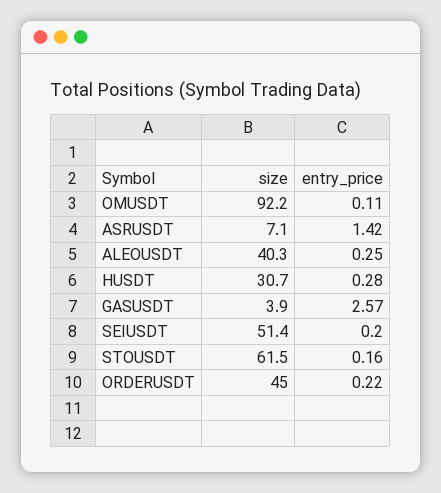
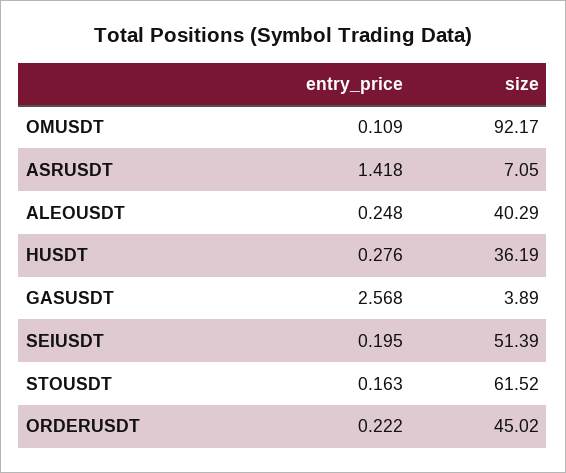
size, HUSDT: 30.7 -> 36.19

